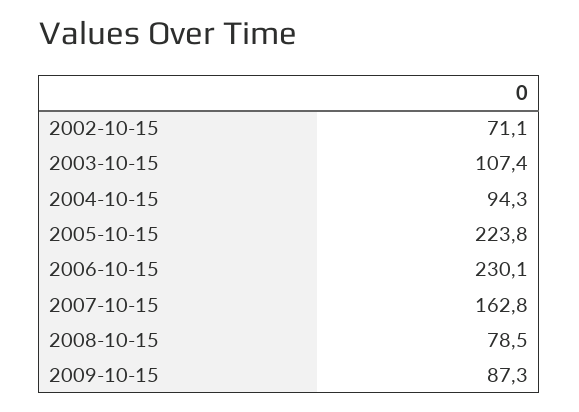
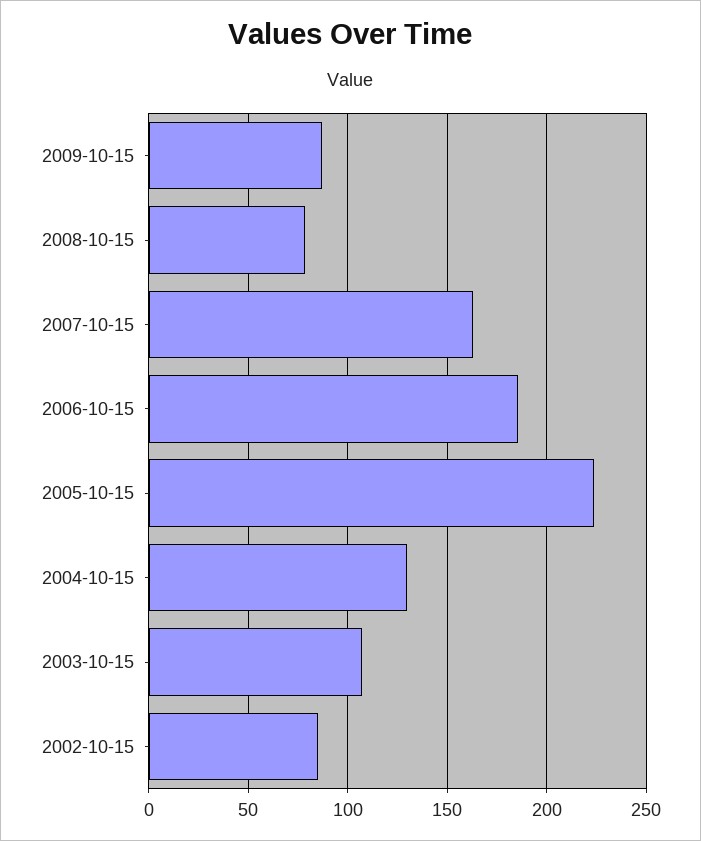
2002-10-15: 71.1 -> 85
2004-10-15: 94.3 -> 130
2006-10-15: 230.1 -> 185

